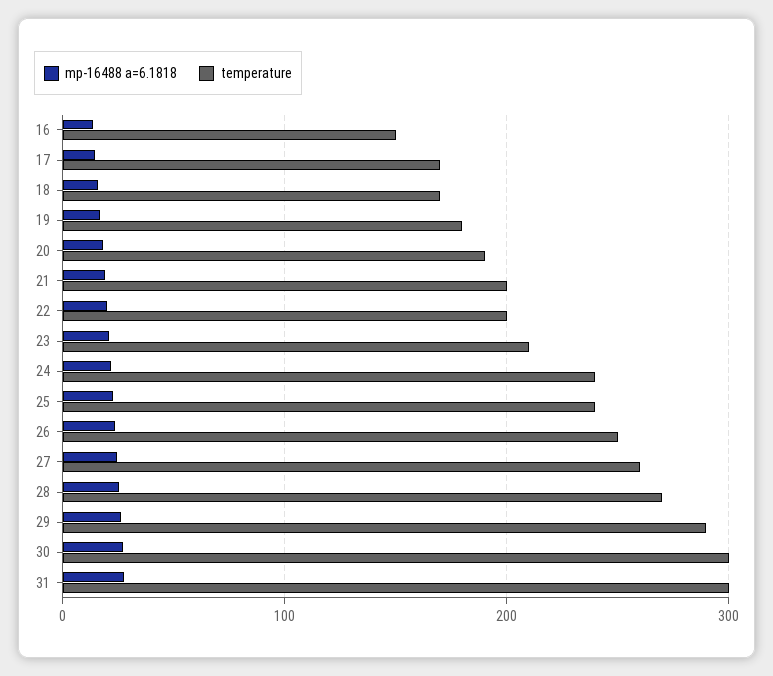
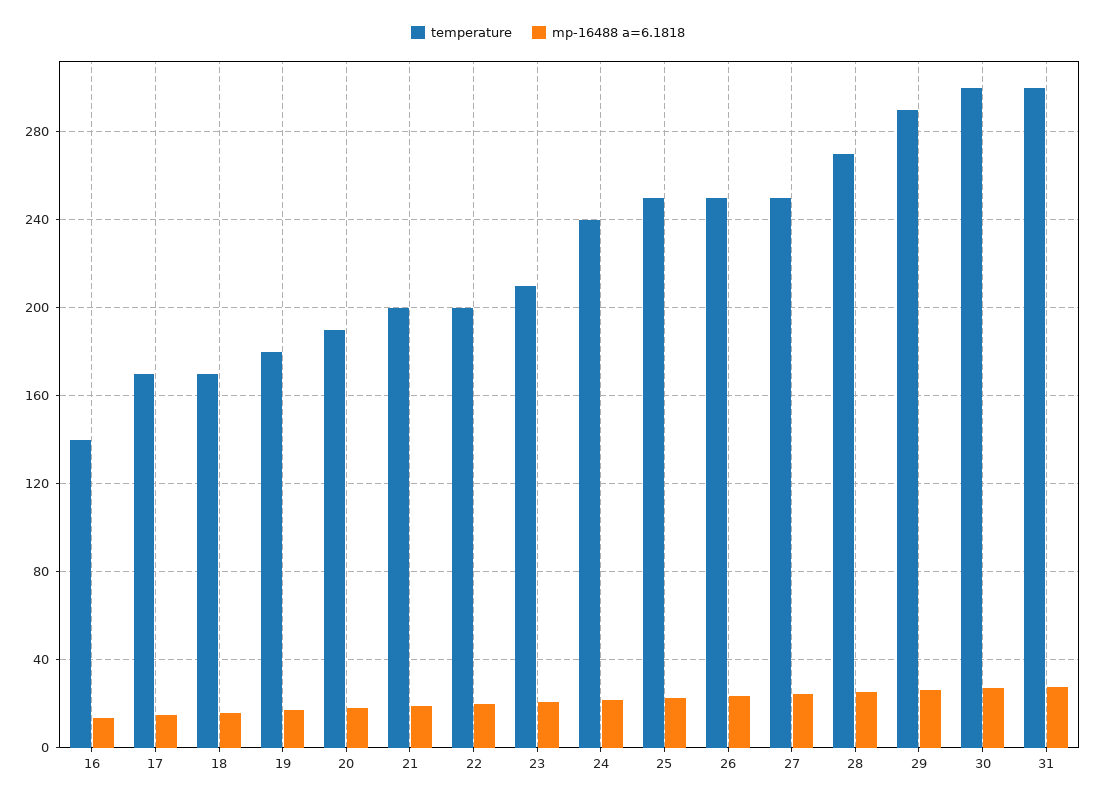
temperature, 16: 150 -> 140
temperature, 25: 240 -> 250
temperature, 27: 260 -> 250

